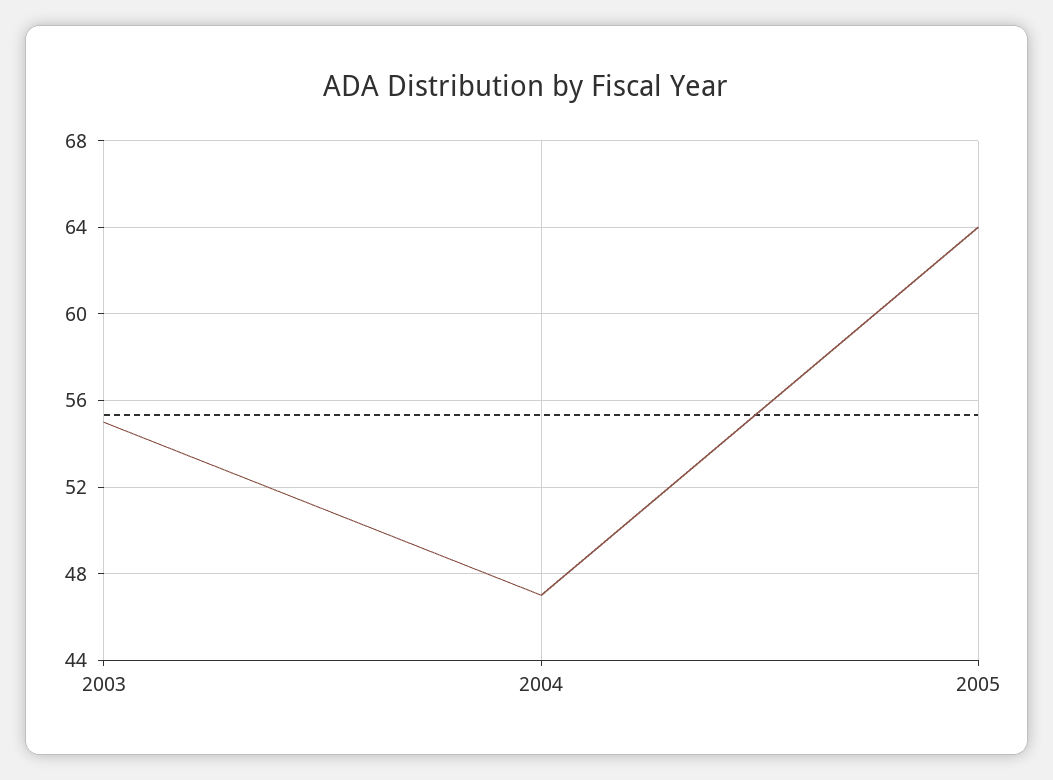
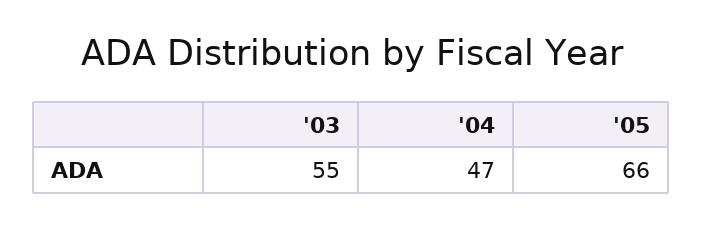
2005: 64 -> 66

